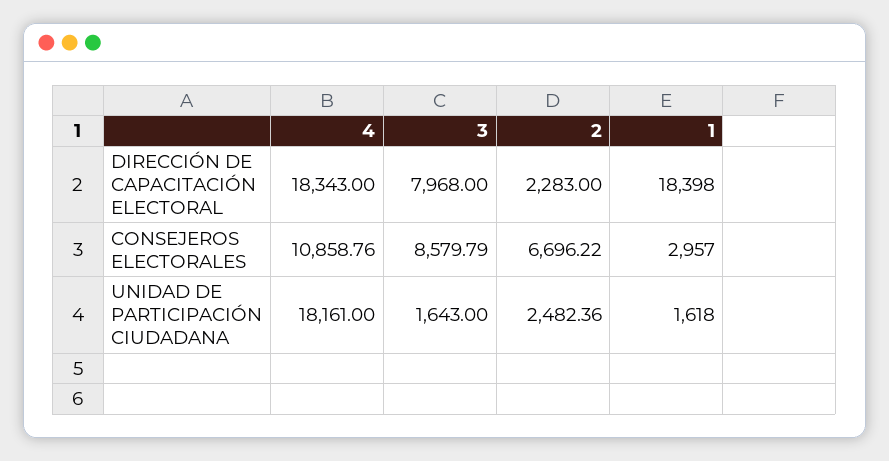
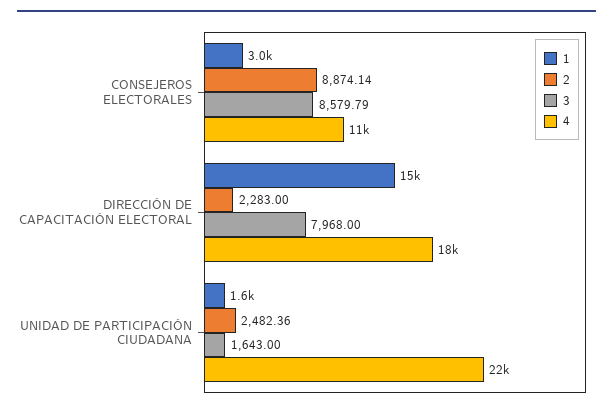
1, DIRECCIÓN DE CAPACITACIÓN ELECTORAL: 18398 -> 15000
2, CONSEJEROS ELECTORALES: 6696.22 -> 8874.14
4, UNIDAD DE PARTICIPACIÓN CIUDADANA: 18161 -> 22000

